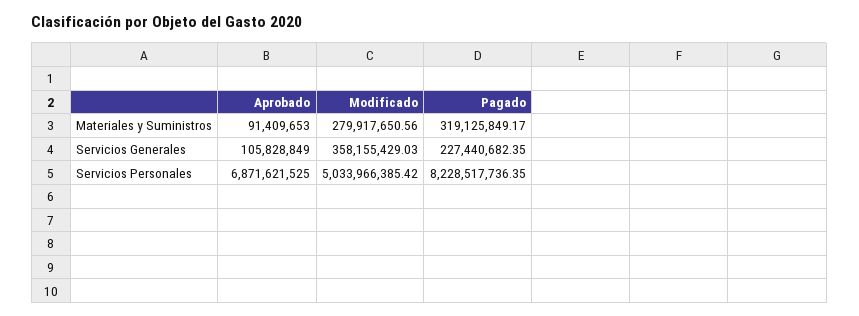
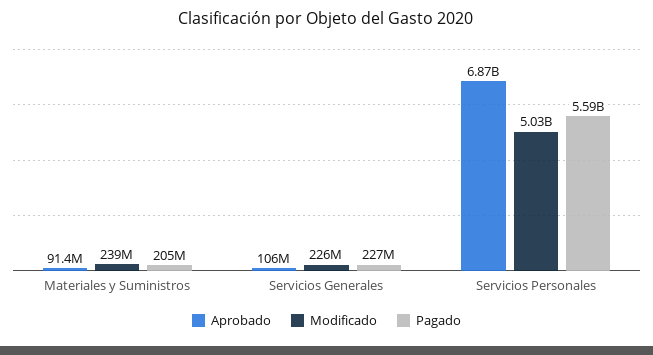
Modificado, Materiales y Suministros: 279917650.56 -> 239000000
Pagado, Materiales y Suministros: 319125849.17 -> 205000000
Modificado, Servicios Generales: 358155429.03 -> 226000000
Pagado, Servicios Personales: 8228517736.35 -> 5590000000

